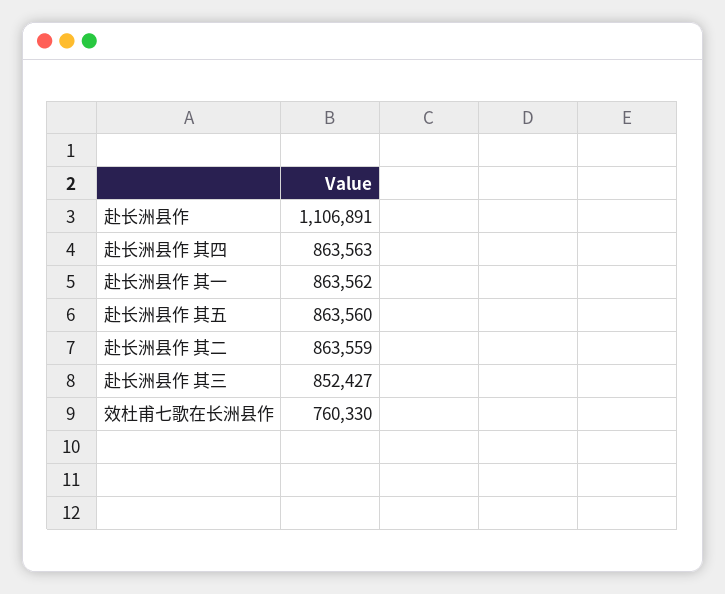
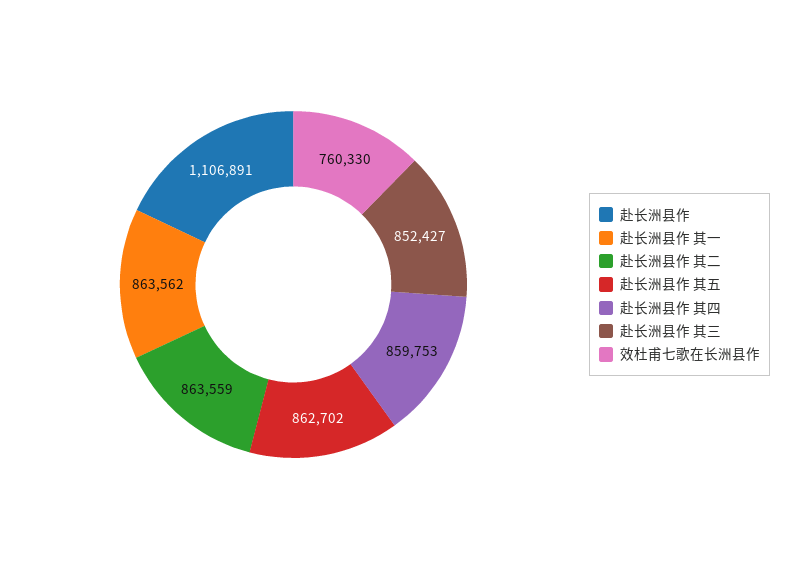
赴长洲县作 其四: 863563 -> 859753
赴长洲县作 其五: 863560 -> 862702

